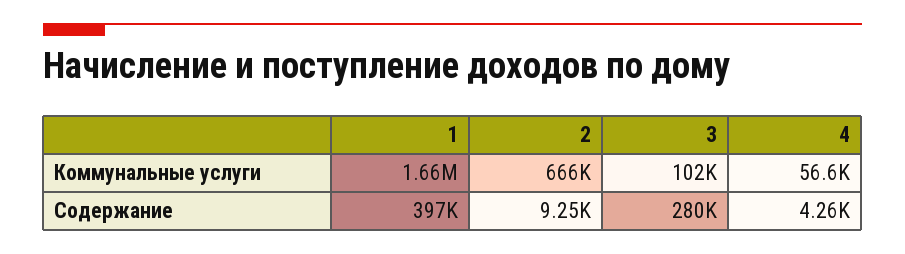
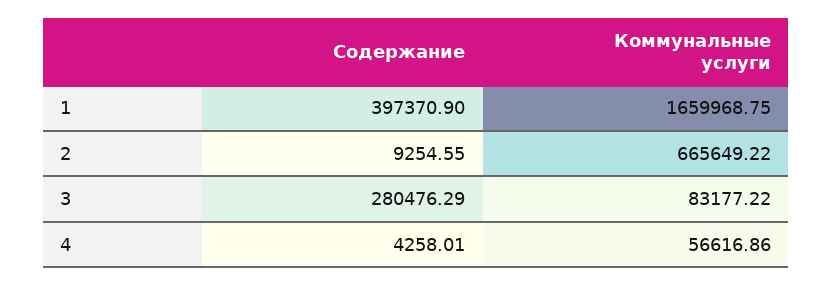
3, Коммунальные услуги: 102000 -> 83177.22

